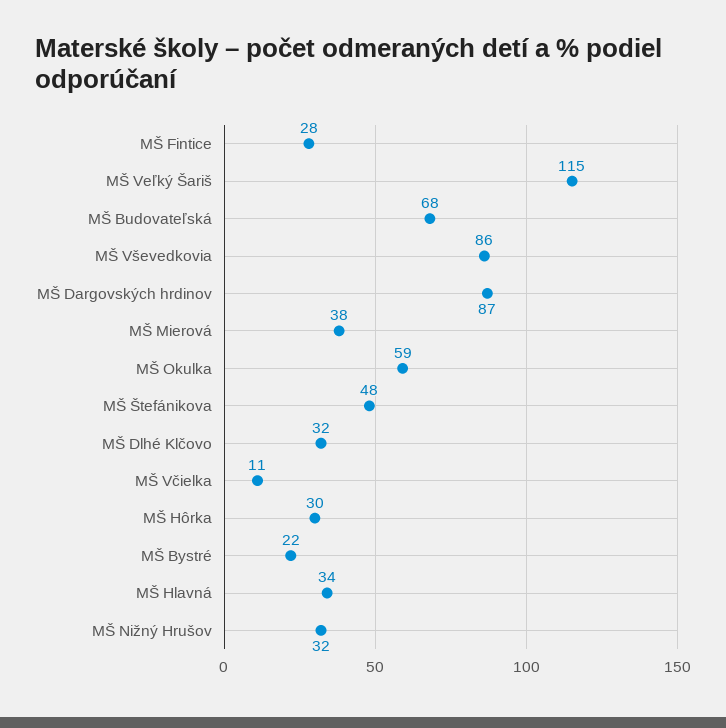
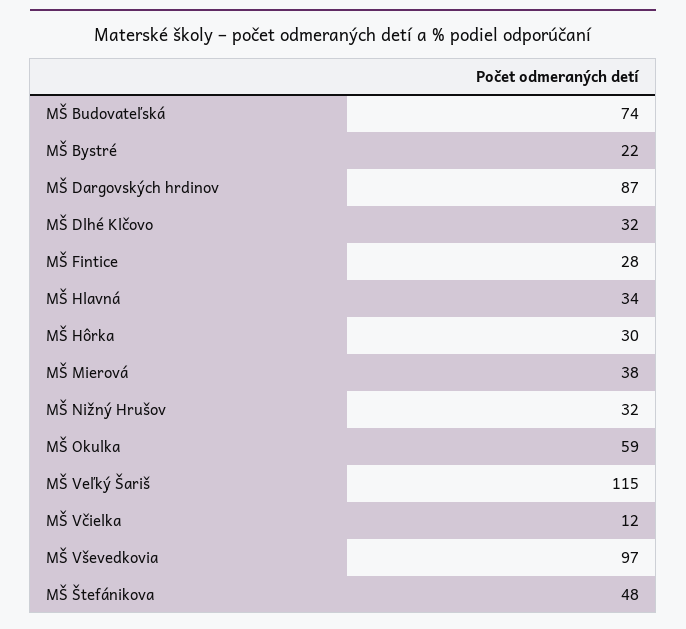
MŠ Budovateľská: 68 -> 74
MŠ Vševedkovia: 86 -> 97
MŠ Včielka: 11 -> 12

